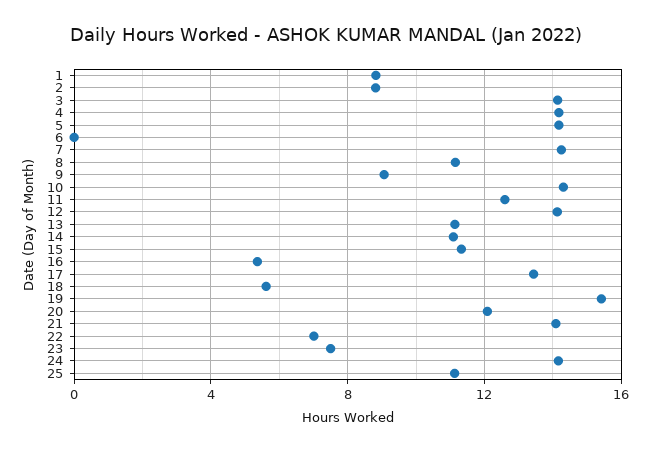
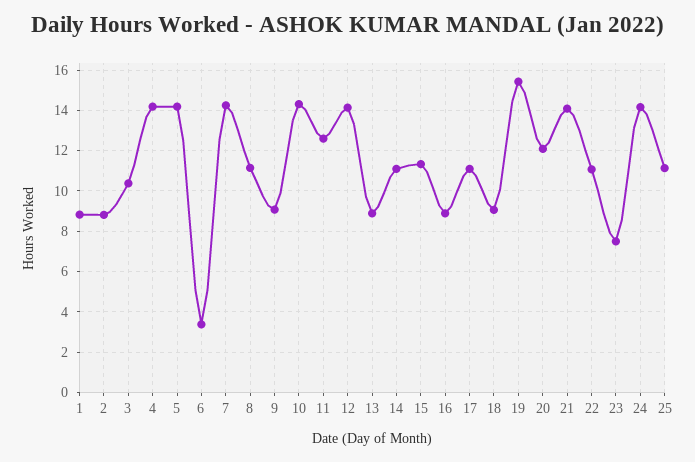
3: 14 -> 10.5
6: 0 -> 3.5
13: 11 -> 9
16: 5.5 -> 9
17: 13.5 -> 11
18: 5.5 -> 9
22: 7 -> 11

